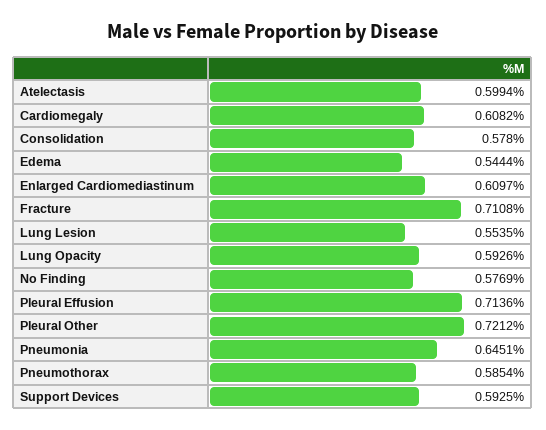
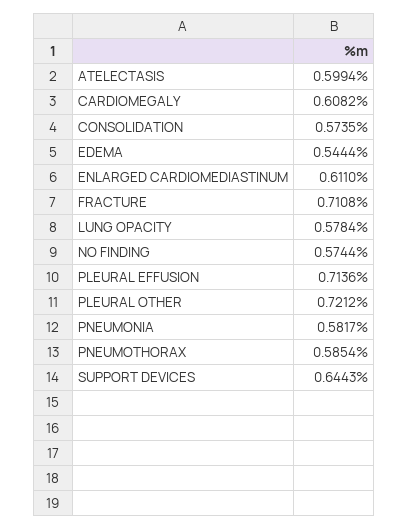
Consolidation: 0.578 -> 0.5735
Enlarged Cardiomediastinum: 0.6097 -> 0.611
Lung Lesion: 0.5535 -> none
Lung Opacity: 0.5926 -> 0.5784
No Finding: 0.5769 -> 0.5744
Pneumonia: 0.6451 -> 0.5817
Support Devices: 0.5925 -> 0.6443

